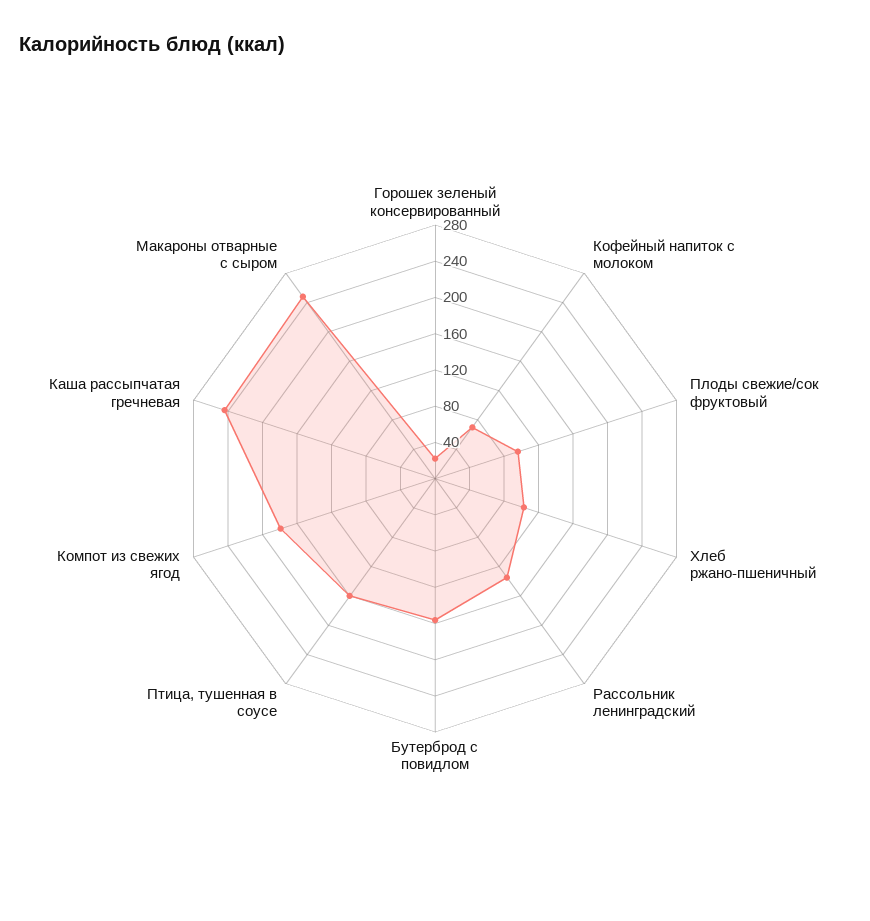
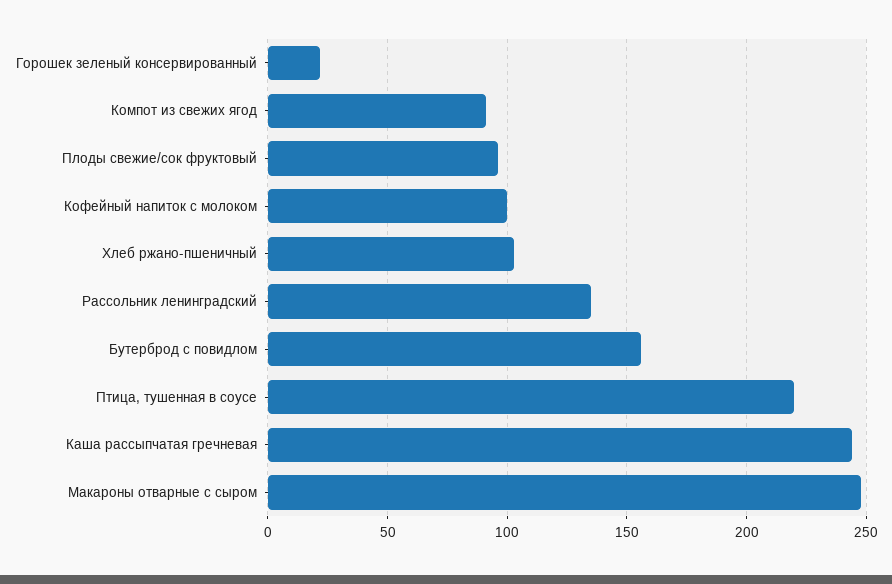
Кофейный напиток с молоком: 70 -> 100
Птица, тушенная в соусе: 160 -> 220
Компот из свежих ягод: 180 -> 90

